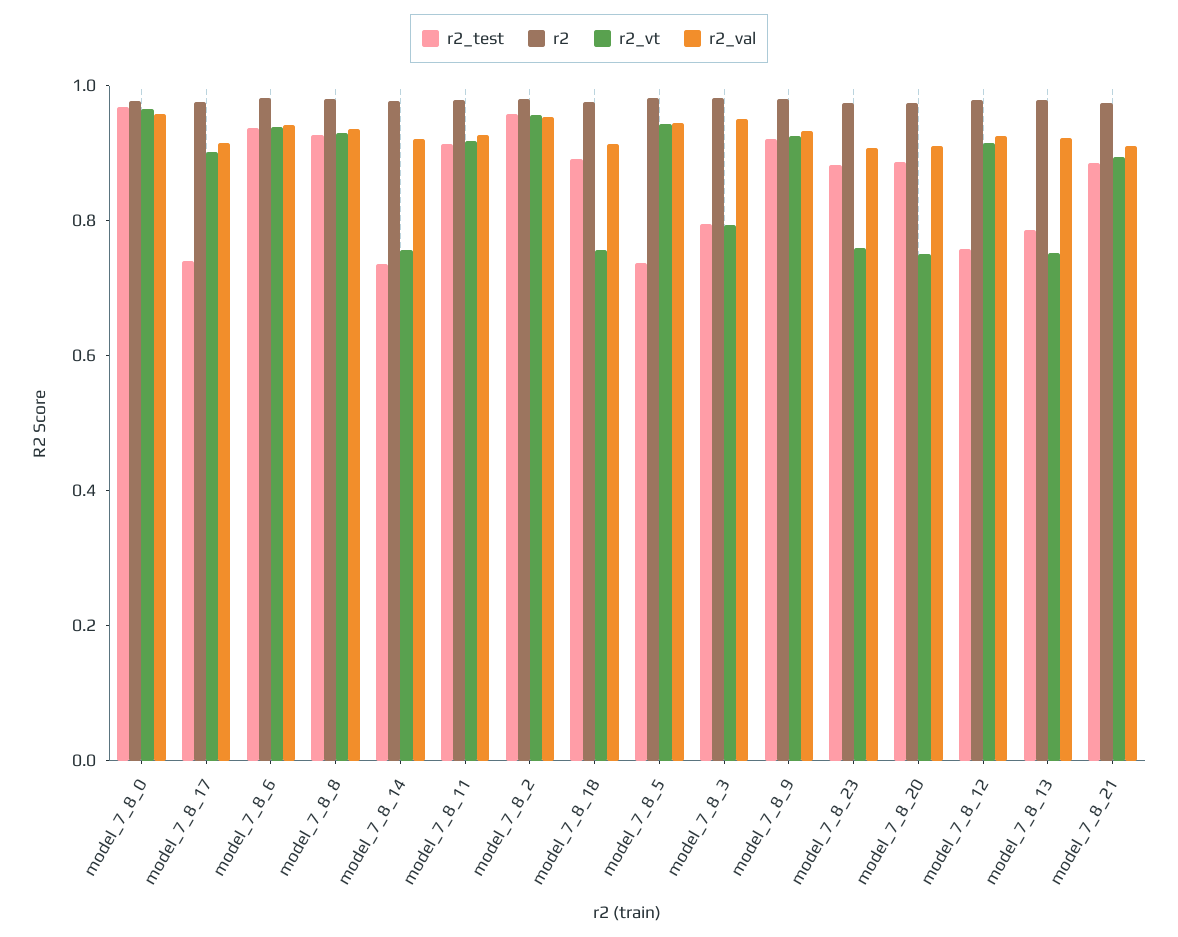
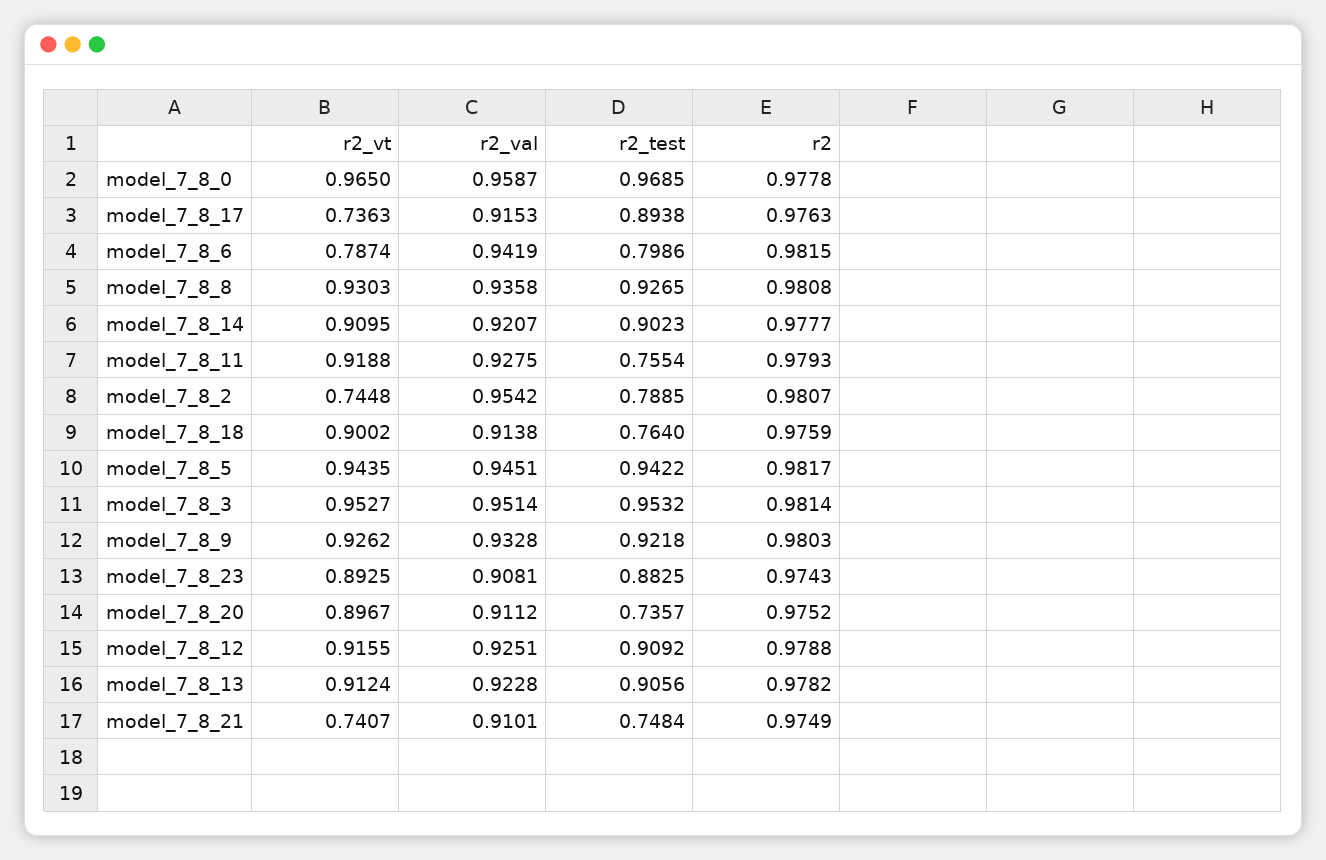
r2_test, model_7_8_17: 0.75 -> 0.8938
r2_vt, model_7_8_17: 0.9 -> 0.7363
r2_test, model_7_8_6: 0.95 -> 0.7986
r2_vt, model_7_8_6: 0.95 -> 0.7874
r2_test, model_7_8_14: 0.75 -> 0.9023
r2_vt, model_7_8_14: 0.75 -> 0.9095
r2_test, model_7_8_11: 0.9 -> 0.7554
r2_test, model_7_8_2: 0.95 -> 0.7885
r2_vt, model_7_8_2: 0.95 -> 0.7448
r2_test, model_7_8_18: 0.9 -> 0.764
r2_vt, model_7_8_18: 0.75 -> 0.9002
r2_test, model_7_8_5: 0.75 -> 0.9422
r2_test, model_7_8_3: 0.8 -> 0.9532
r2_vt, model_7_8_3: 0.8 -> 0.9527
r2_vt, model_7_8_23: 0.75 -> 0.8925
r2_test, model_7_8_20: 0.9 -> 0.7357
r2_vt, model_7_8_20: 0.75 -> 0.8967
r2_test, model_7_8_12: 0.75 -> 0.9092
r2_test, model_7_8_13: 0.8 -> 0.9056
r2_vt, model_7_8_13: 0.75 -> 0.9124
r2_test, model_7_8_21: 0.9 -> 0.7484
r2_vt, model_7_8_21: 0.9 -> 0.7407

